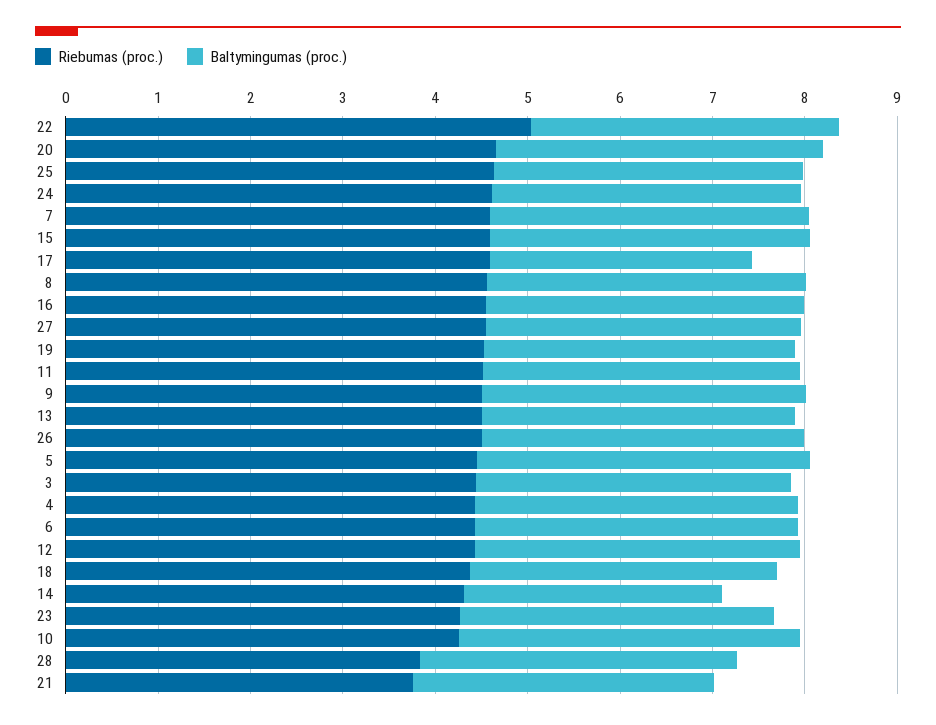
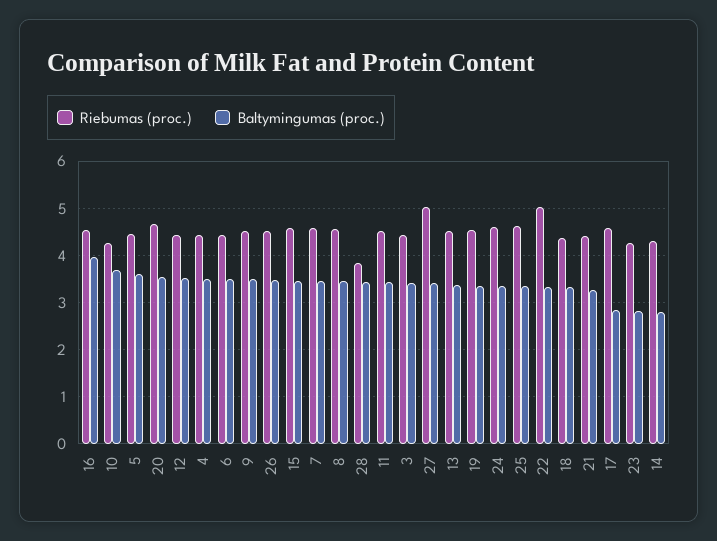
Baltymingumas (proc.), 16: 3.4 -> 4
Riebumas (proc.), 27: 4.6 -> 5
Baltymingumas (proc.), 23: 3.4 -> 2.8
Riebumas (proc.), 21: 3.8 -> 4.4

